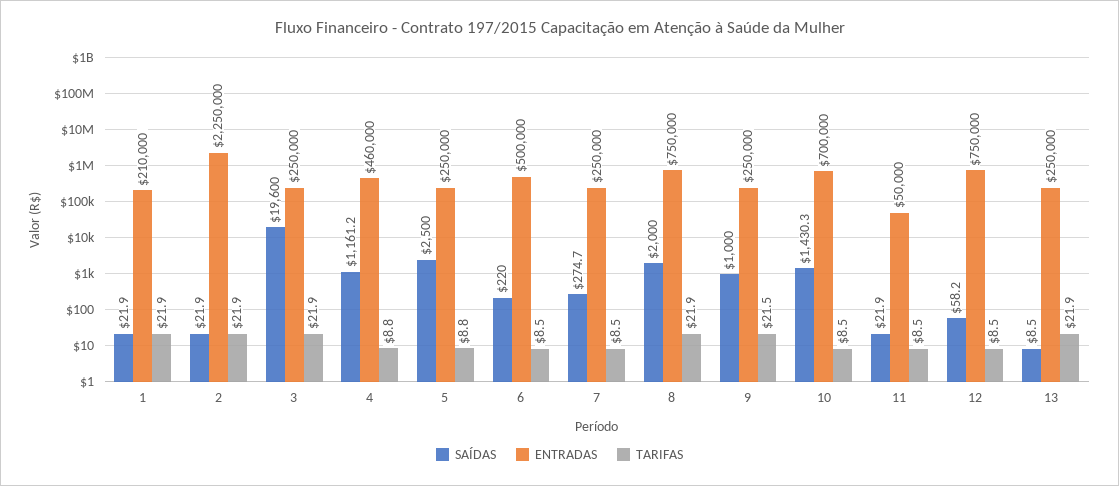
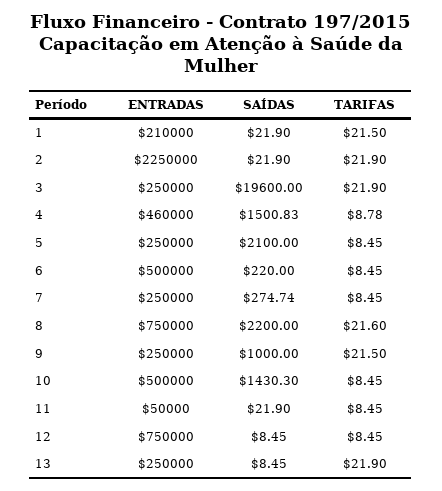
TARIFAS, 1: 21.9 -> 21.5
SAÍDAS, 4: 1161.2 -> 1500.83
SAÍDAS, 5: 2500 -> 2100
TARIFAS, 5: 8.8 -> 8.45
SAÍDAS, 8: 2000 -> 2200
TARIFAS, 8: 21.9 -> 21.6
ENTRADAS, 10: 700000 -> 500000
SAÍDAS, 12: 58.2 -> 8.45

